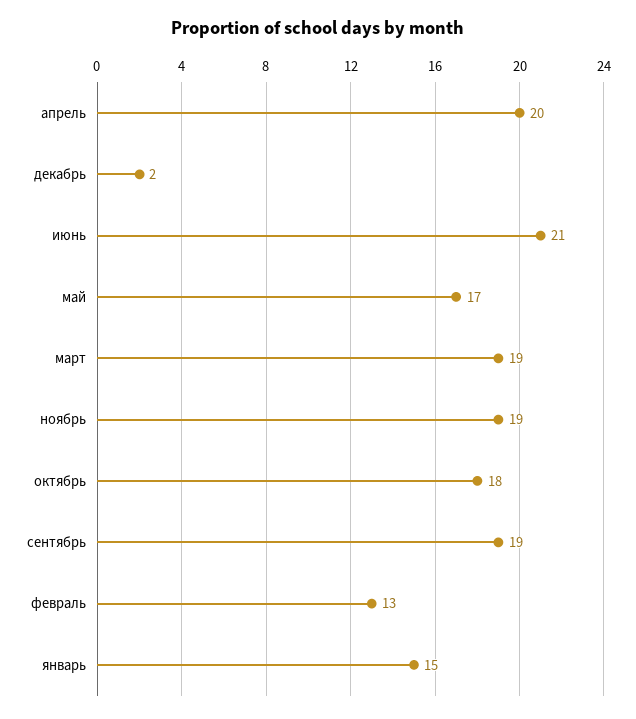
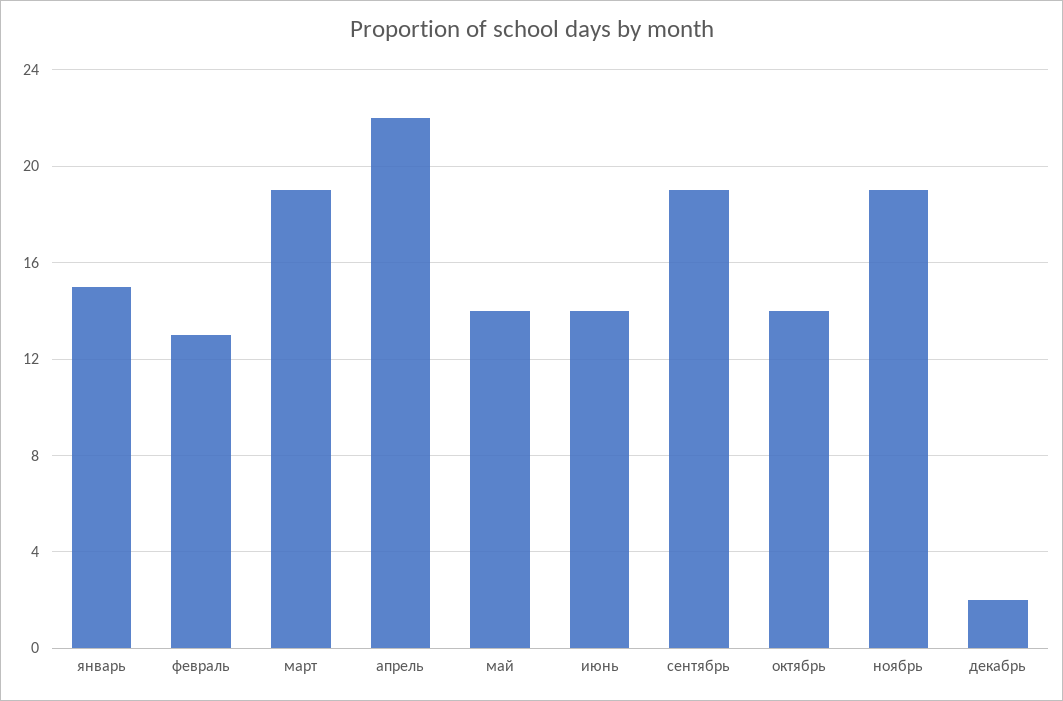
апрель: 20 -> 22
июнь: 21 -> 14
май: 17 -> 14
октябрь: 18 -> 14

